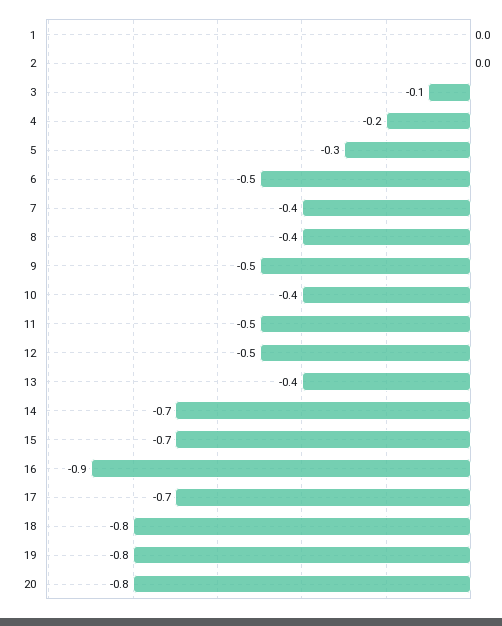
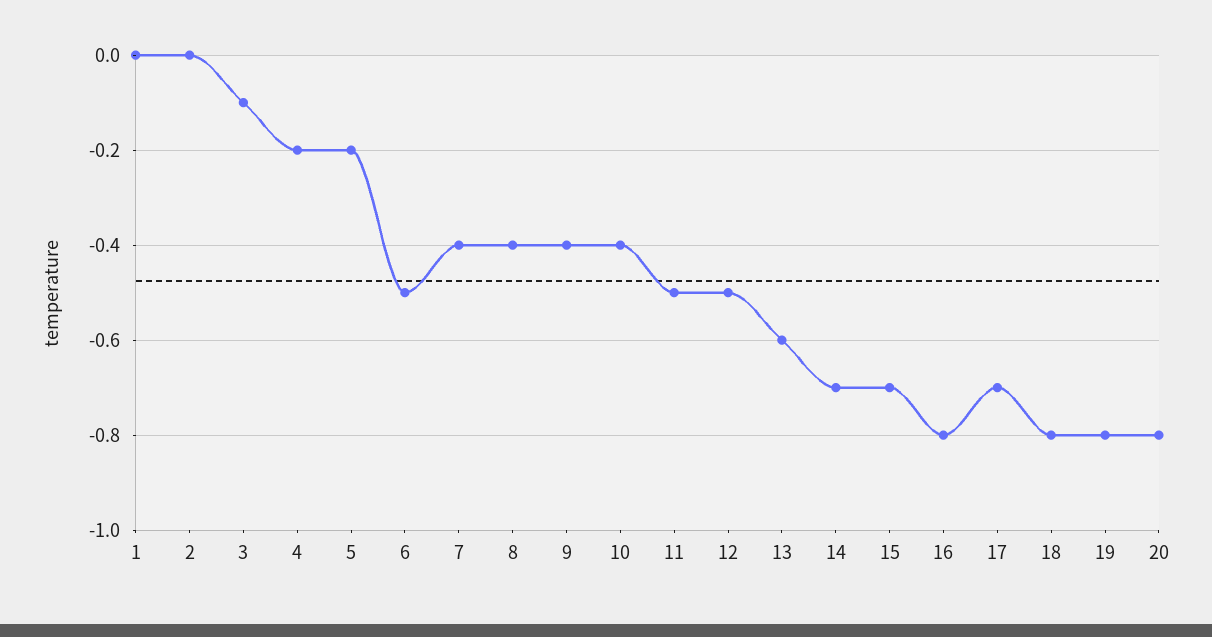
5: -0.3 -> -0.2
9: -0.5 -> -0.4
13: -0.4 -> -0.6
16: -0.9 -> -0.8

